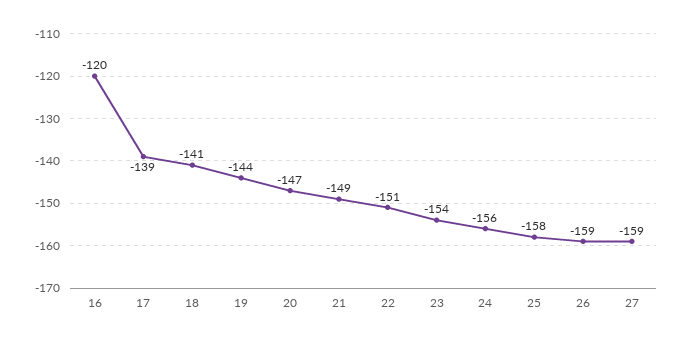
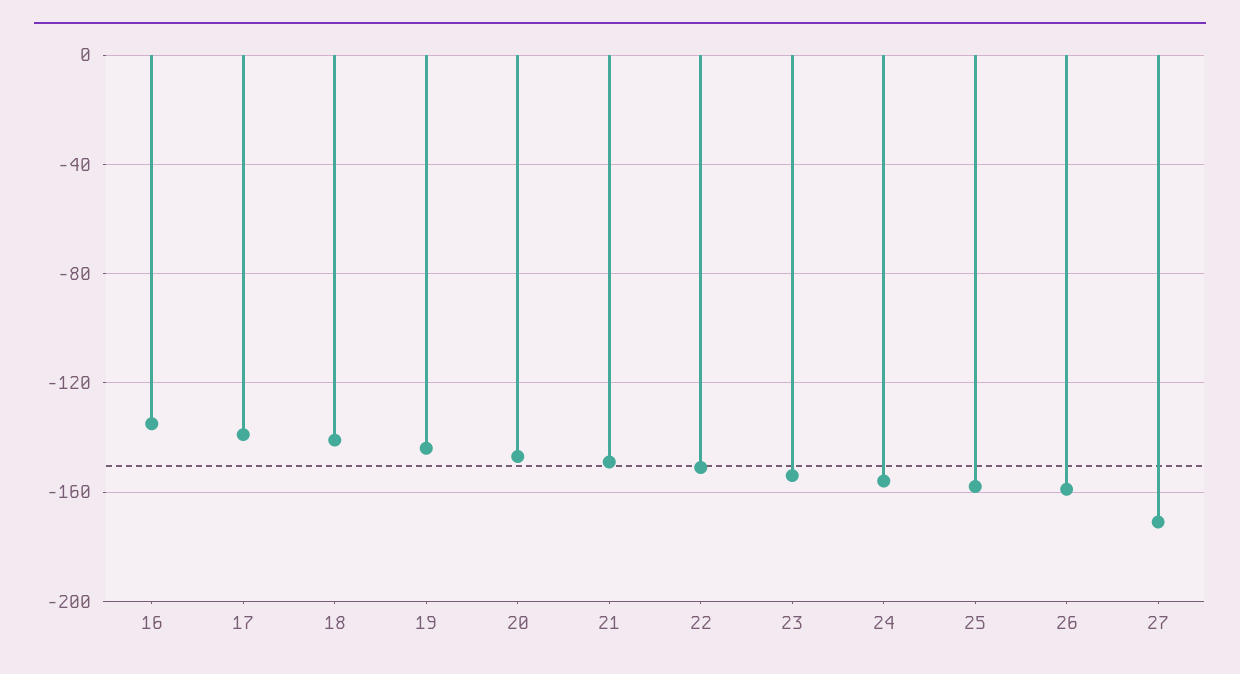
16: -120 -> -135
27: -159 -> -170

